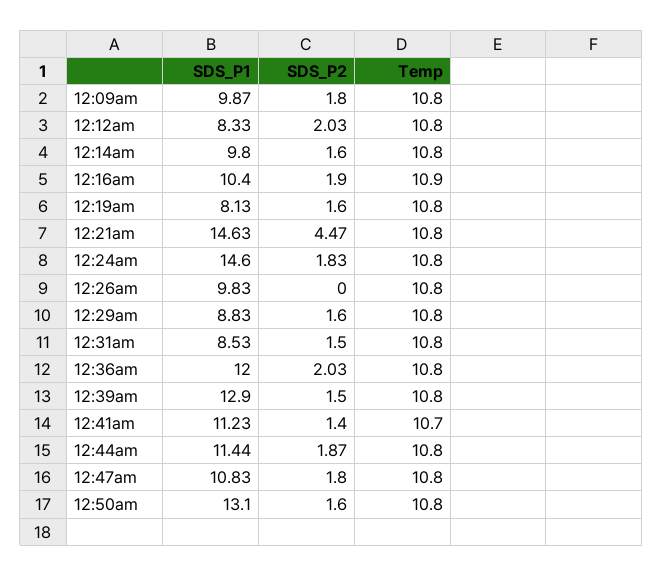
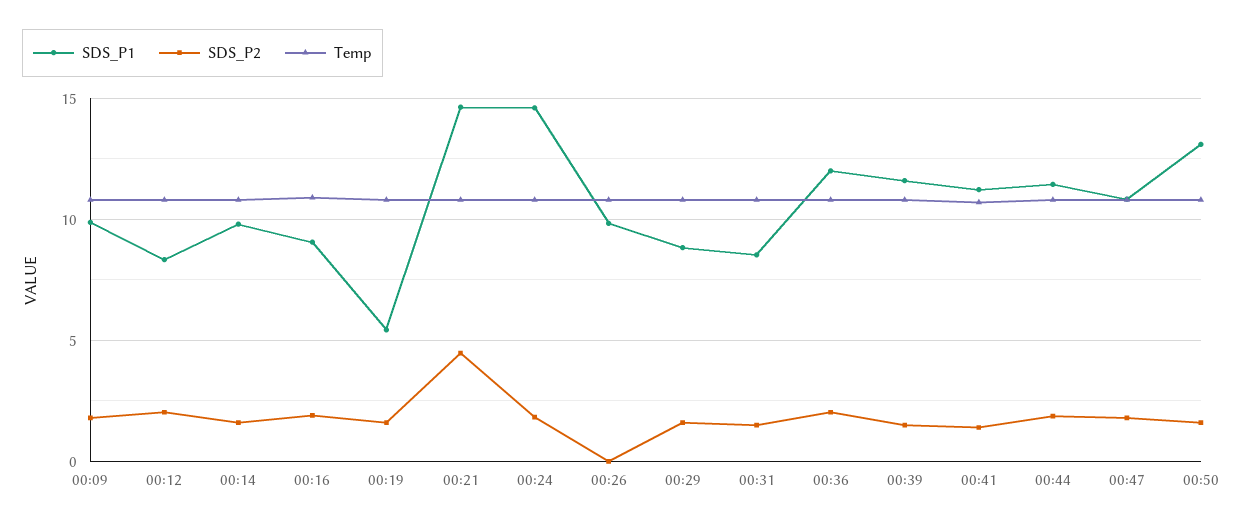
SDS_P1, 12:16am: 10.4 -> 9
SDS_P1, 12:19am: 8.13 -> 5.5
SDS_P1, 12:39am: 12.9 -> 11.5

